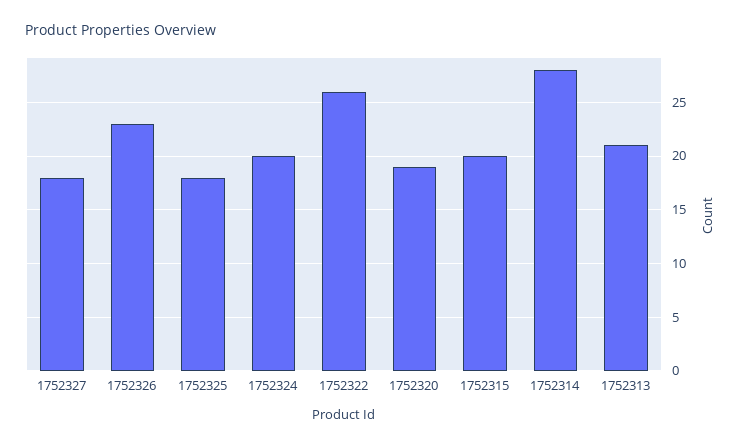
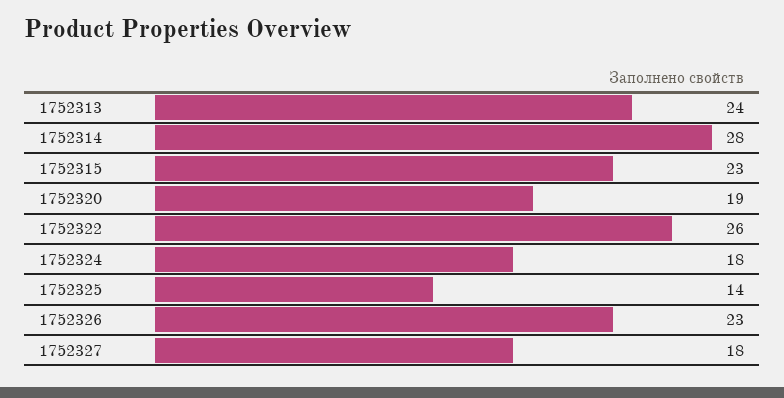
1752325: 18 -> 14
1752324: 20 -> 18
1752315: 20 -> 23
1752313: 21 -> 24

